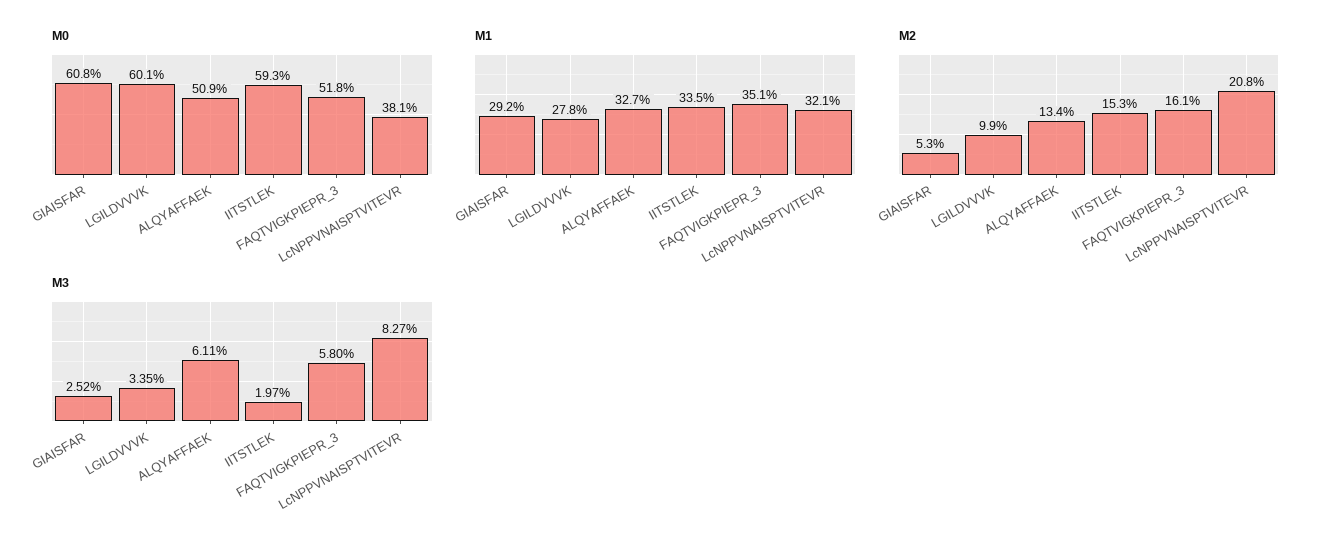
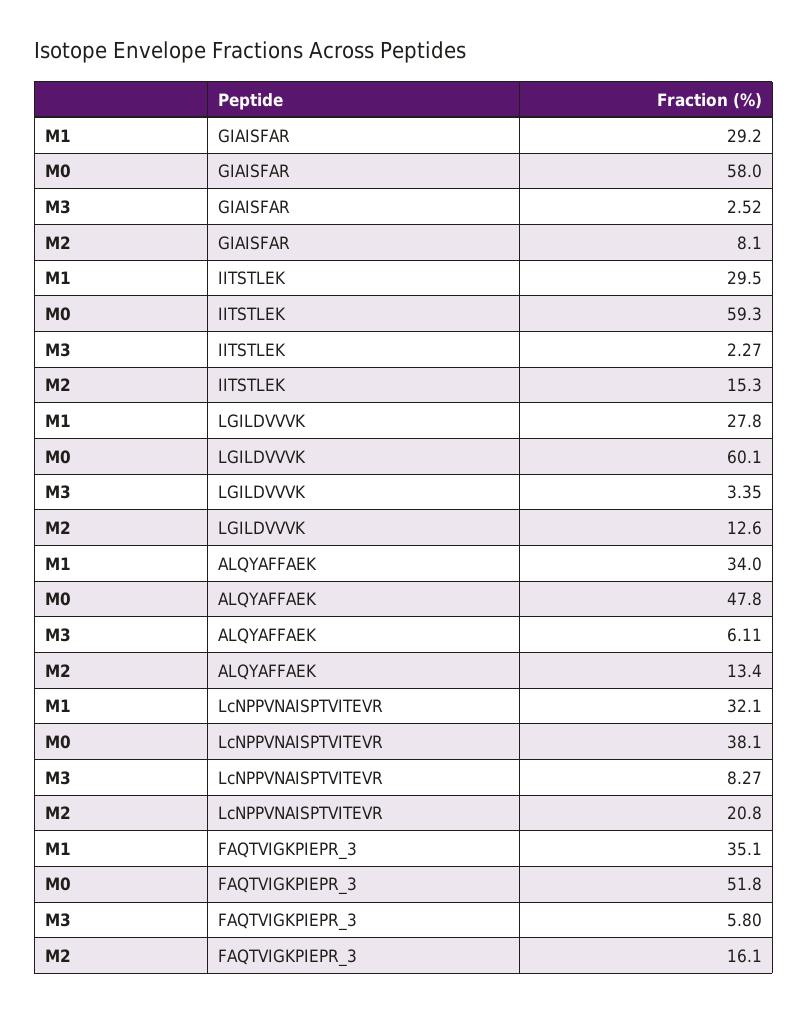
M0, GIAISFAR: 60.8 -> 58
M0, ALQYAFFAEK: 50.9 -> 47.8
M1, ALQYAFFAEK: 32.7 -> 34
M1, IITSTLEK: 33.5 -> 29.5
M2, GIAISFAR: 5.3 -> 8.1
M2, LGILDVVVK: 9.9 -> 12.6
M3, IITSTLEK: 1.97 -> 2.27

